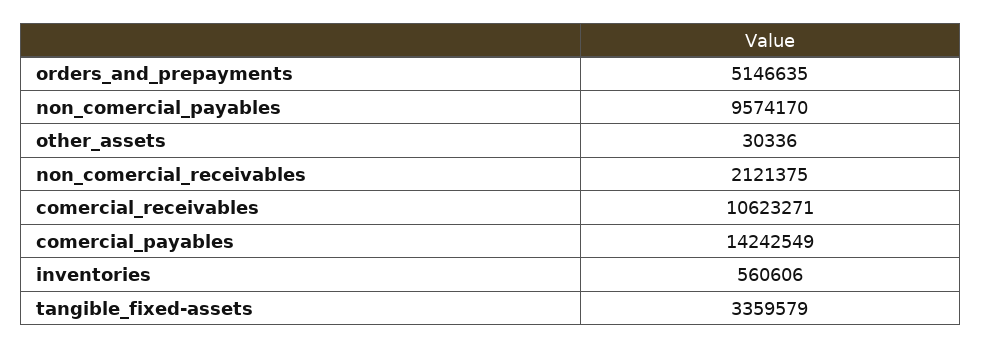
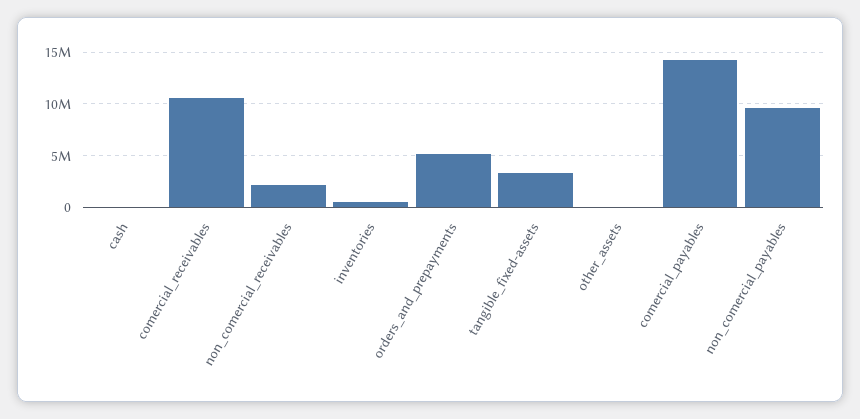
cash: none -> 0

